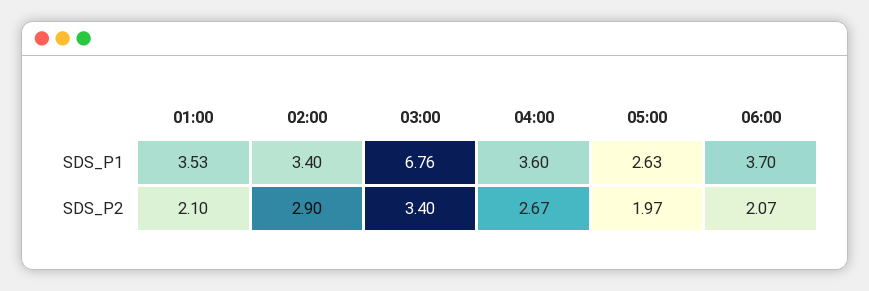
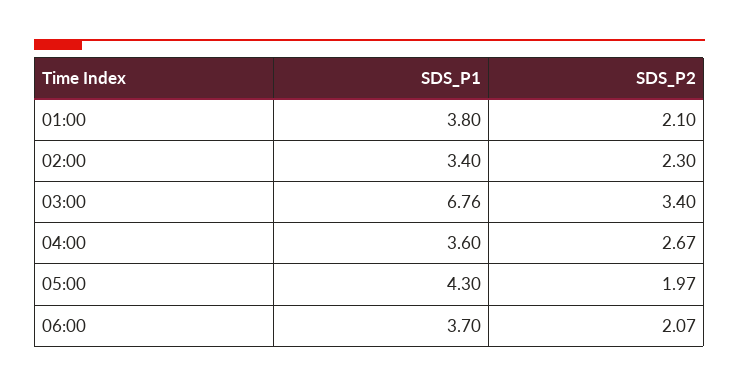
01:00, SDS_P1: 3.53 -> 3.8
05:00, SDS_P1: 2.63 -> 4.3
02:00, SDS_P2: 2.9 -> 2.3

